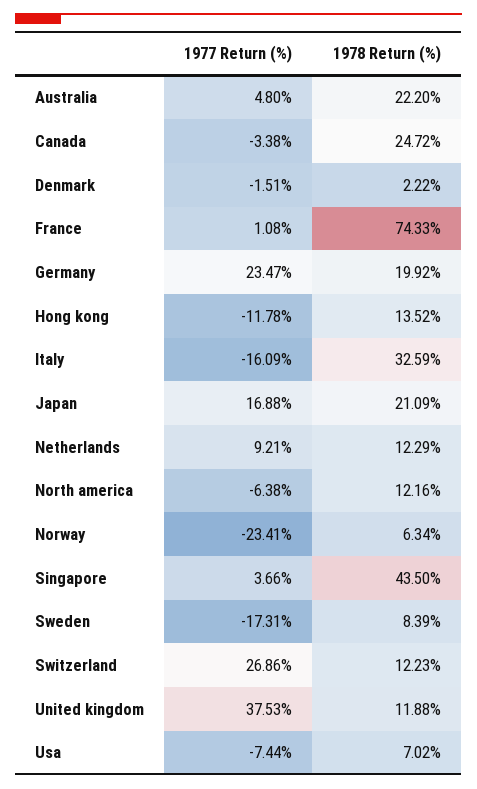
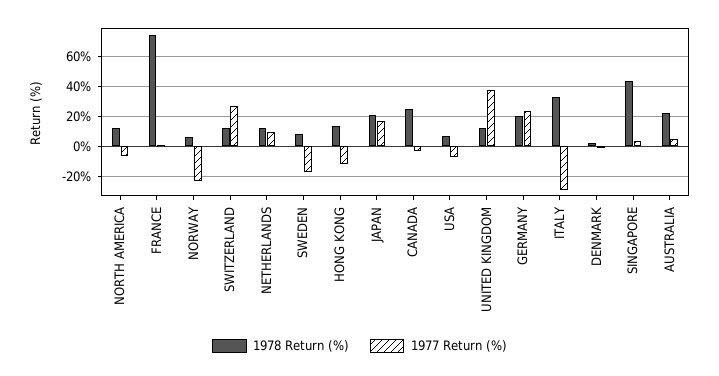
1977 Return (%), Italy: -16.09 -> -30

